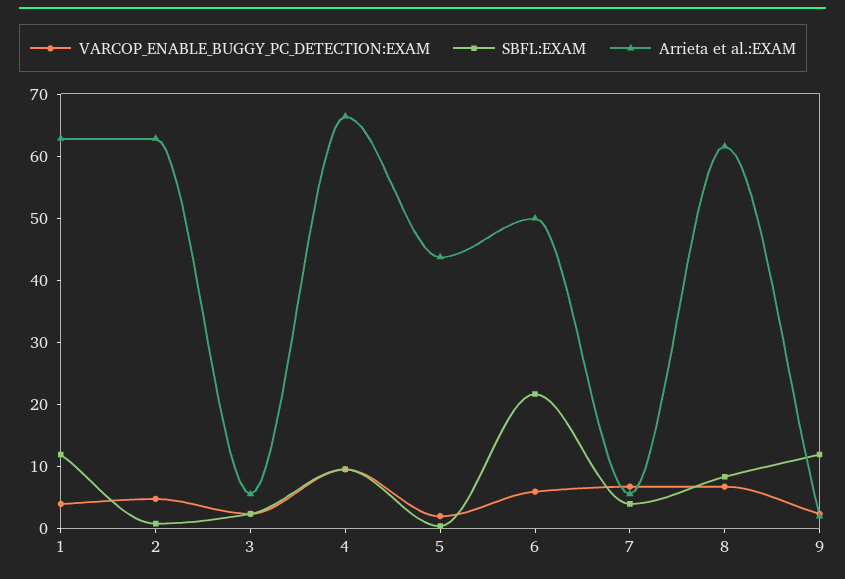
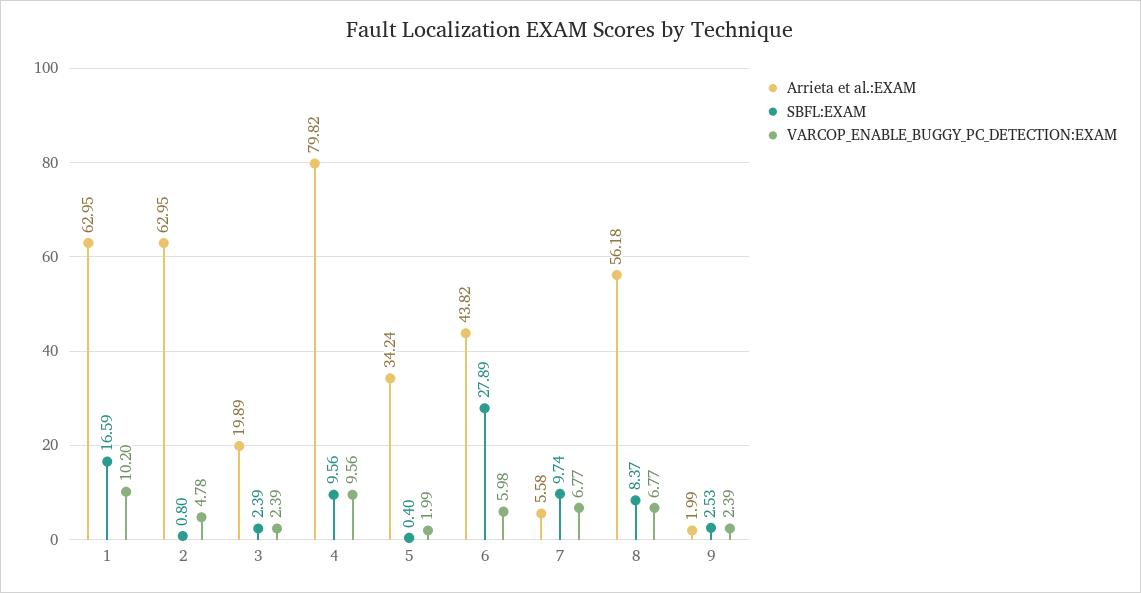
VARCOP_ENABLE_BUGGY_PC_DETECTION:EXAM, 1: 4 -> 10.2
SBFL:EXAM, 1: 12 -> 16.59
Arrieta et al.:EXAM, 3: 6 -> 19.89
Arrieta et al.:EXAM, 4: 66 -> 79.82
Arrieta et al.:EXAM, 5: 44 -> 34.24
SBFL:EXAM, 6: 22 -> 27.89
Arrieta et al.:EXAM, 6: 50 -> 43.82
SBFL:EXAM, 7: 4 -> 9.74
Arrieta et al.:EXAM, 8: 62 -> 56.18
SBFL:EXAM, 9: 12 -> 2.53

